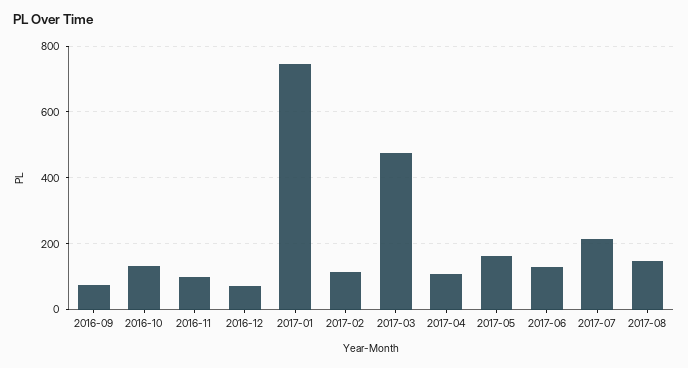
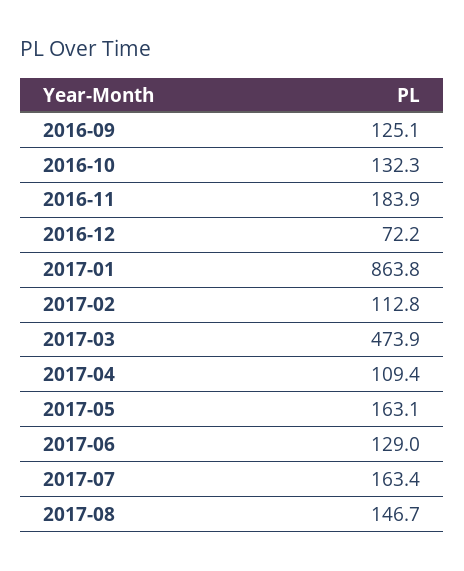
2016-09: 80 -> 125.1
2016-11: 100 -> 183.9
2017-01: 740 -> 863.8
2017-07: 220 -> 163.4

